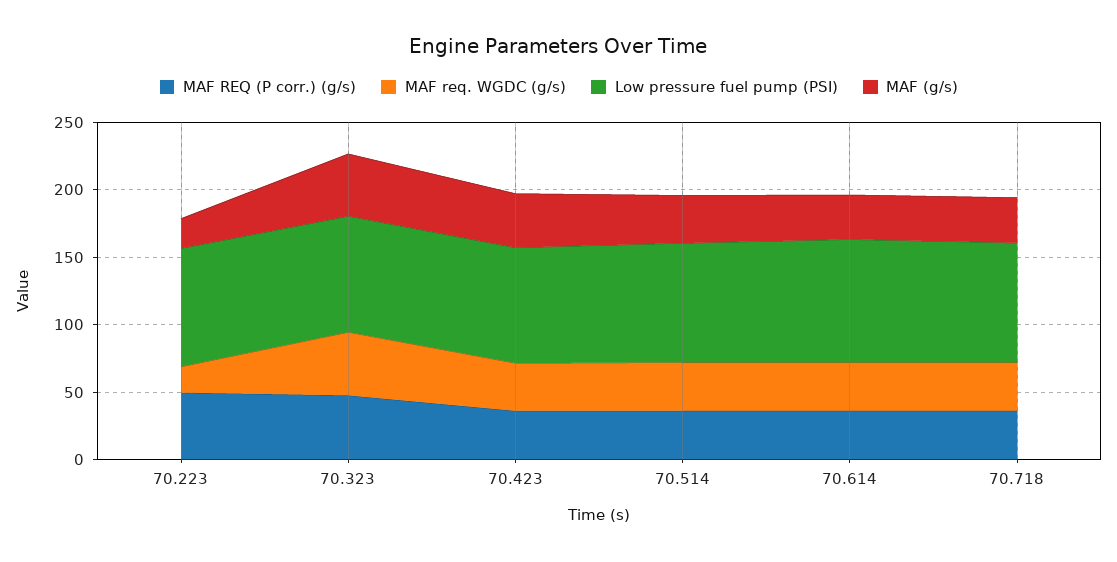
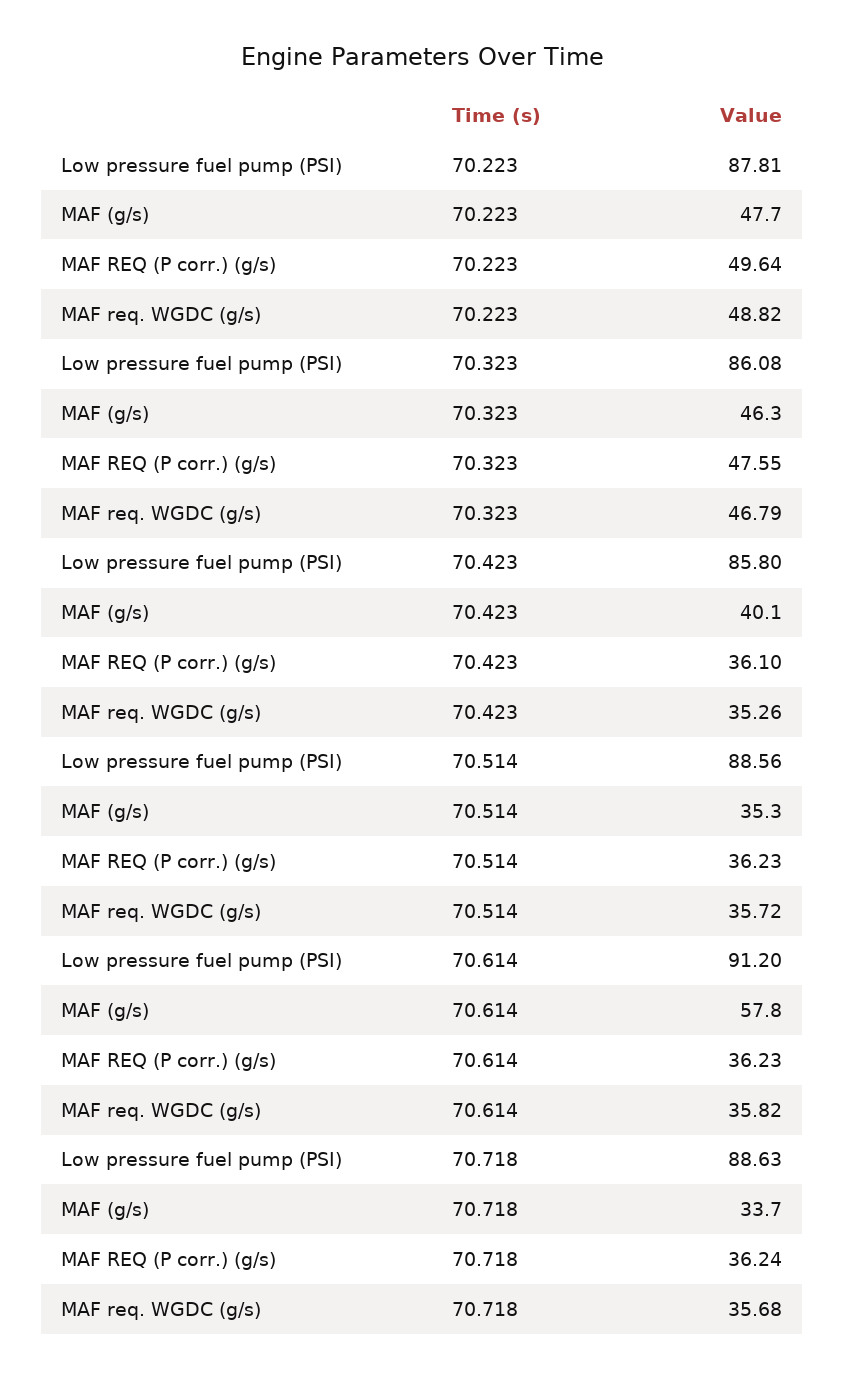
MAF req. WGDC (g/s), 70.223: 20 -> 48.82
MAF (g/s), 70.223: 20 -> 47.7
MAF (g/s), 70.614: 30 -> 57.8

